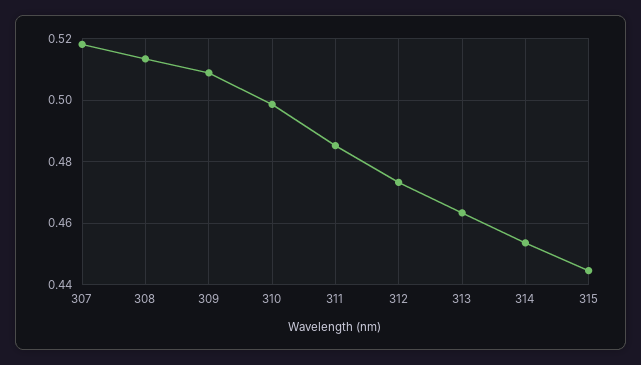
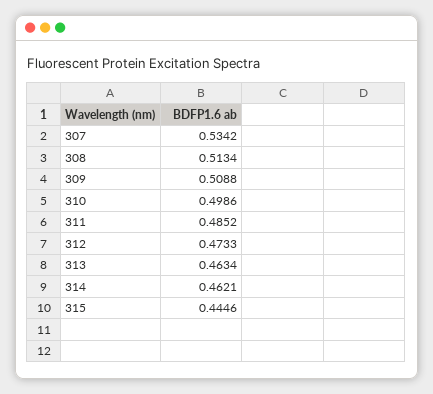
307: 0.518 -> 0.5342
314: 0.454 -> 0.4621

